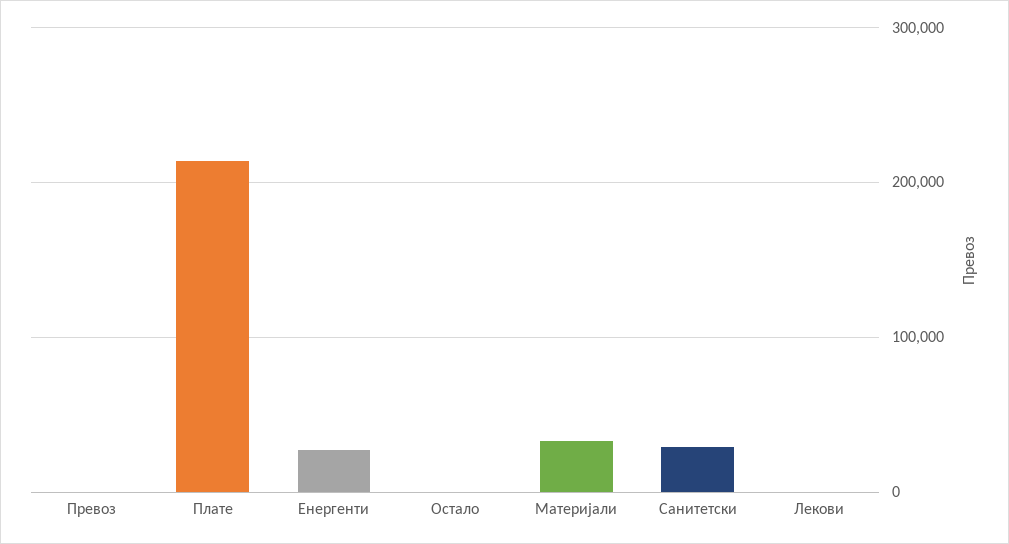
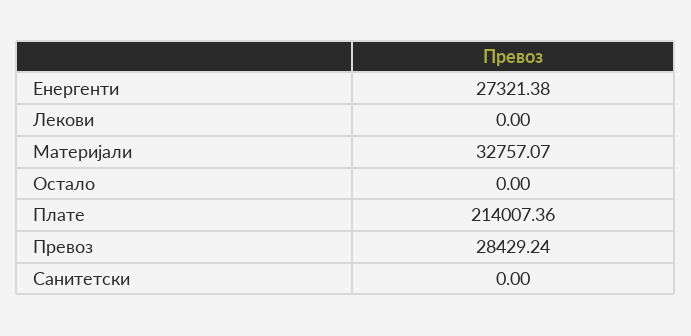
Превоз: 0 -> 28429.24
Санитетски: 30000 -> 0

